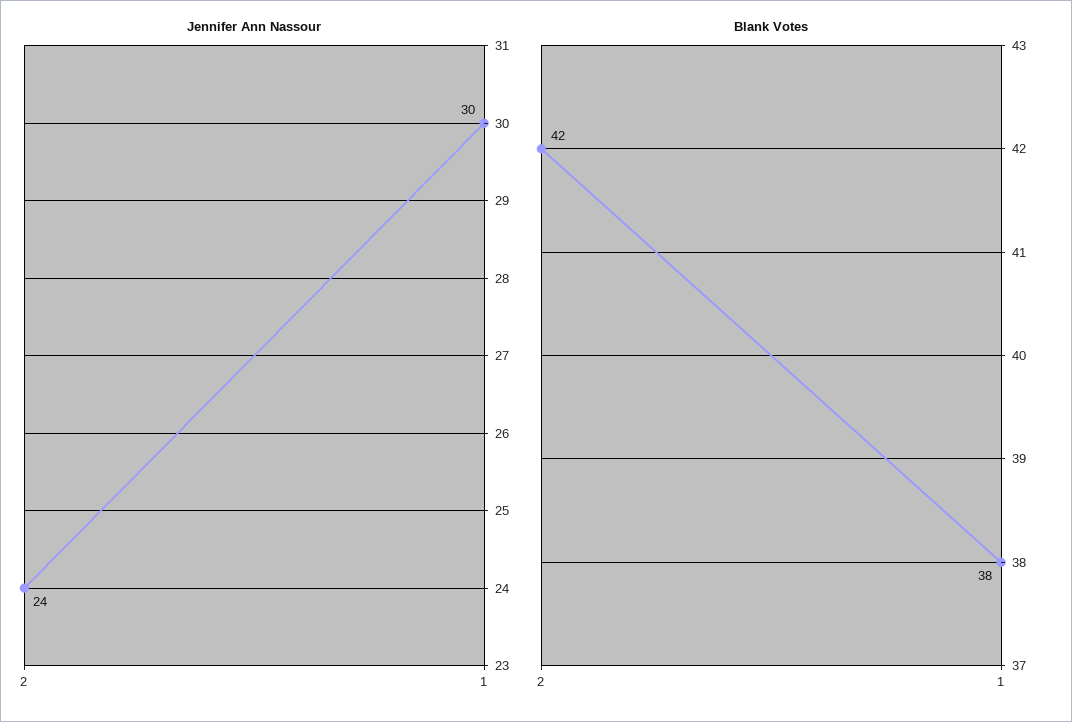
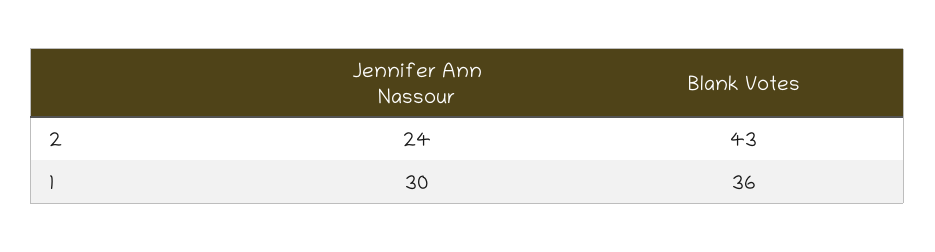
Blank Votes, 2: 42 -> 43
Blank Votes, 1: 38 -> 36

